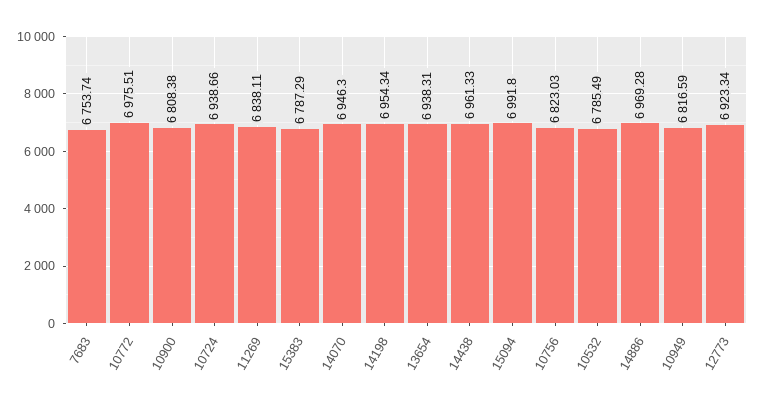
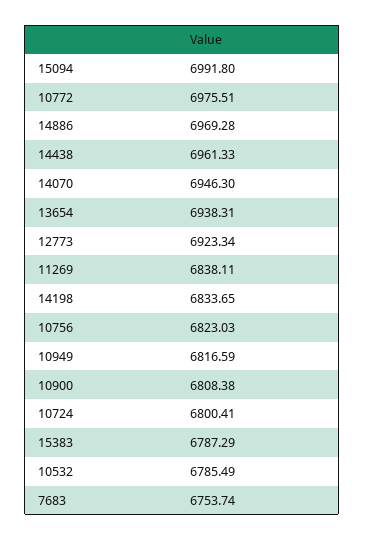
10724: 6938.66 -> 6800.41
14198: 6954.34 -> 6833.65

